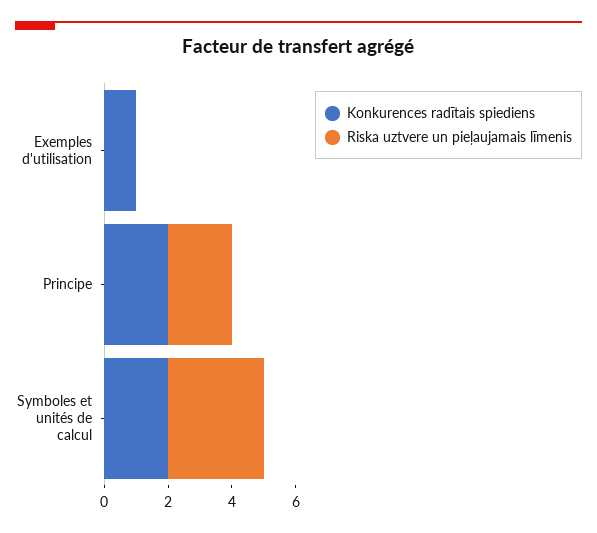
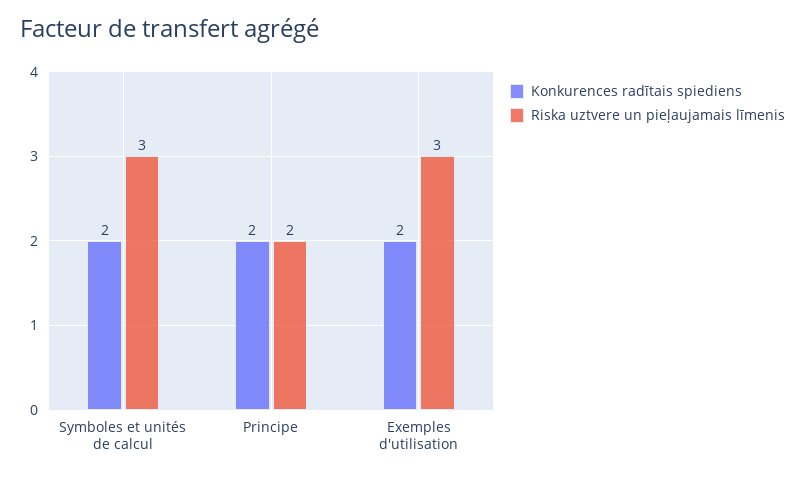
Konkurences radītais spiediens, Exemples d'utilisation: 1 -> 2
Riska uztvere un pieļaujamais līmenis, Exemples d'utilisation: 0 -> 3

